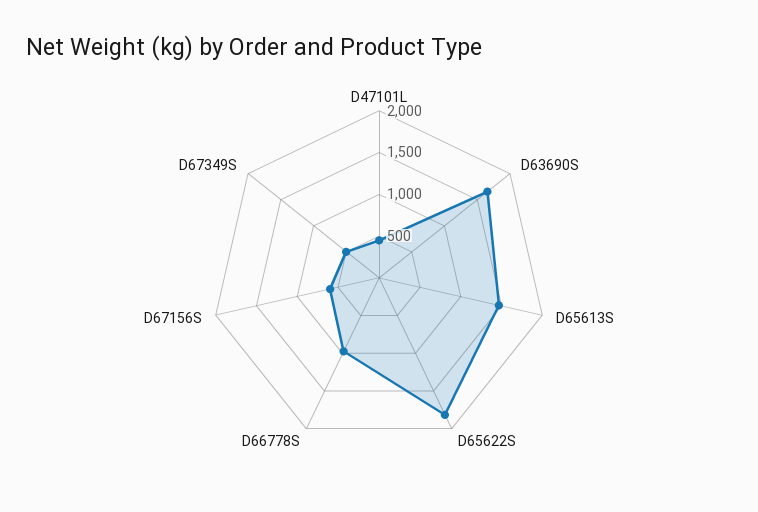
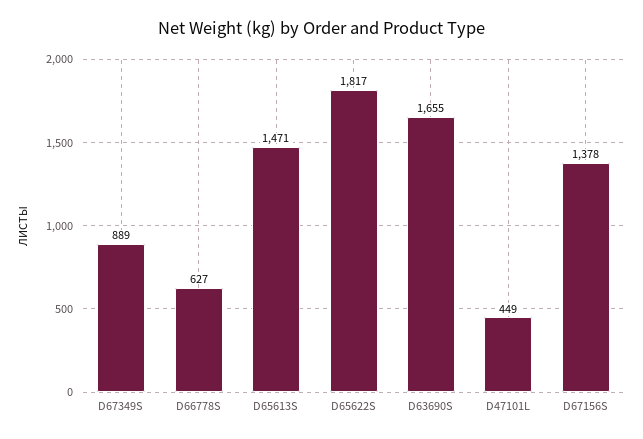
D66778S: 1000 -> 627
D67156S: 600 -> 1378
D67349S: 500 -> 889

